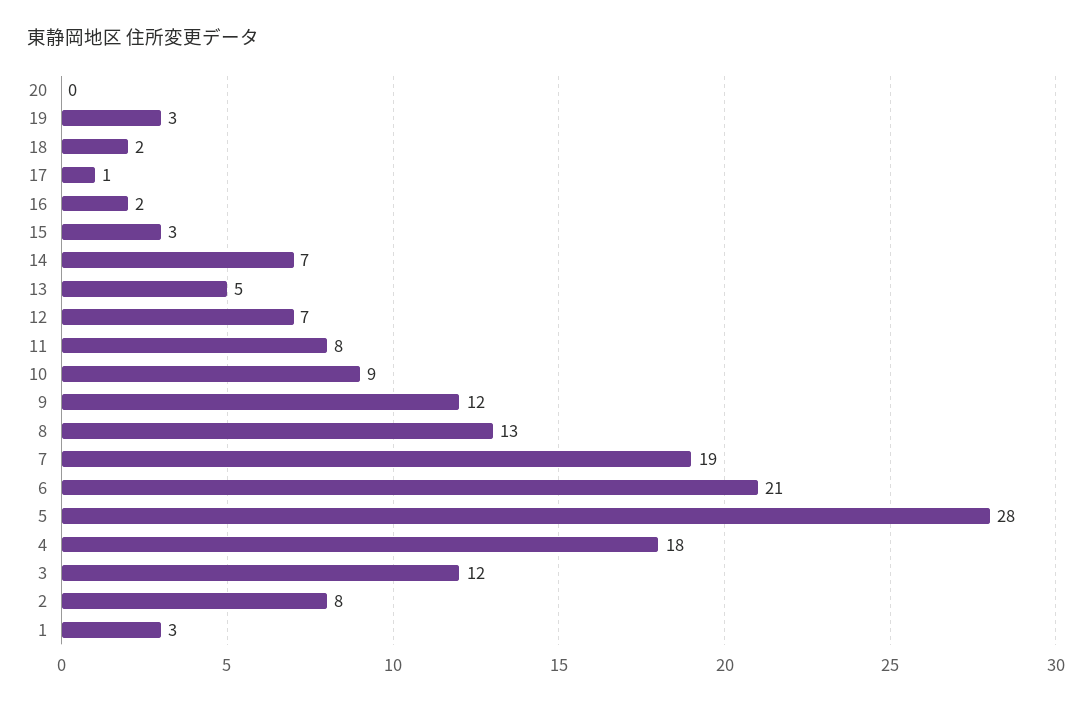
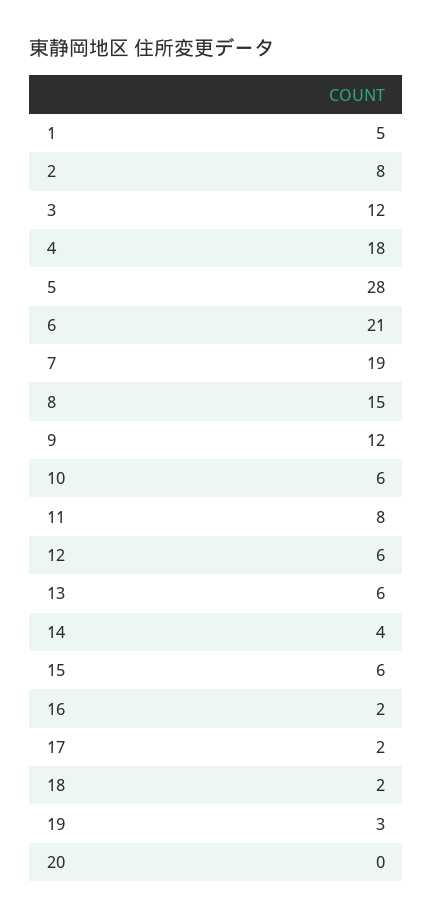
17: 1 -> 2
15: 3 -> 6
14: 7 -> 4
13: 5 -> 6
12: 7 -> 6
10: 9 -> 6
8: 13 -> 15
1: 3 -> 5

